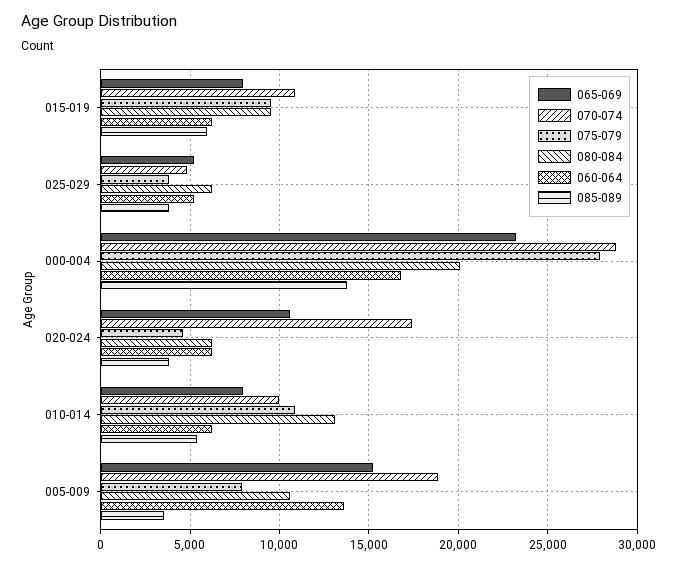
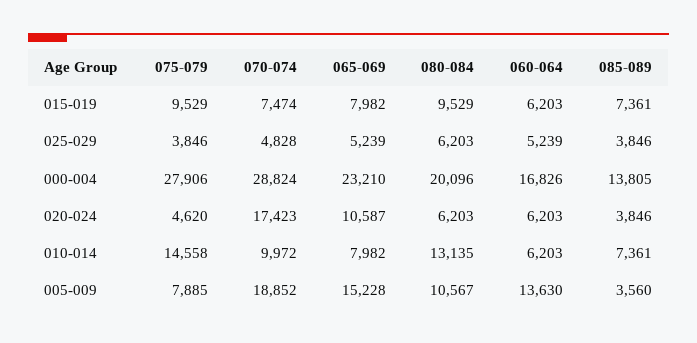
070-074, 015-019: 11000 -> 7474
085-089, 015-019: 6000 -> 7361
075-079, 010-014: 11000 -> 14558
085-089, 010-014: 5500 -> 7361

